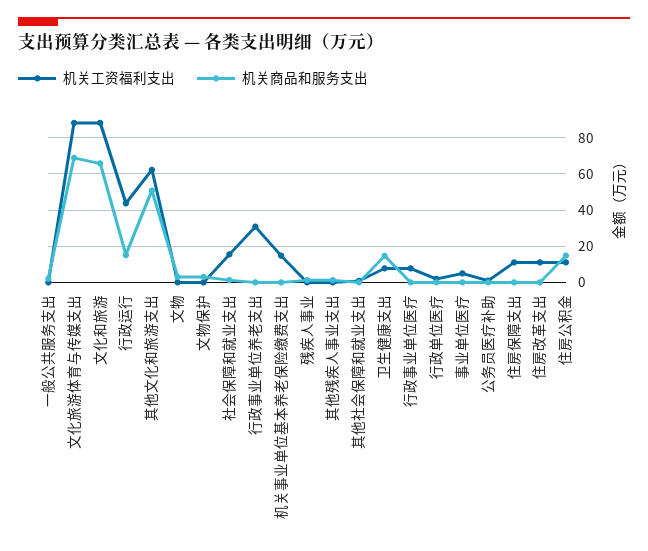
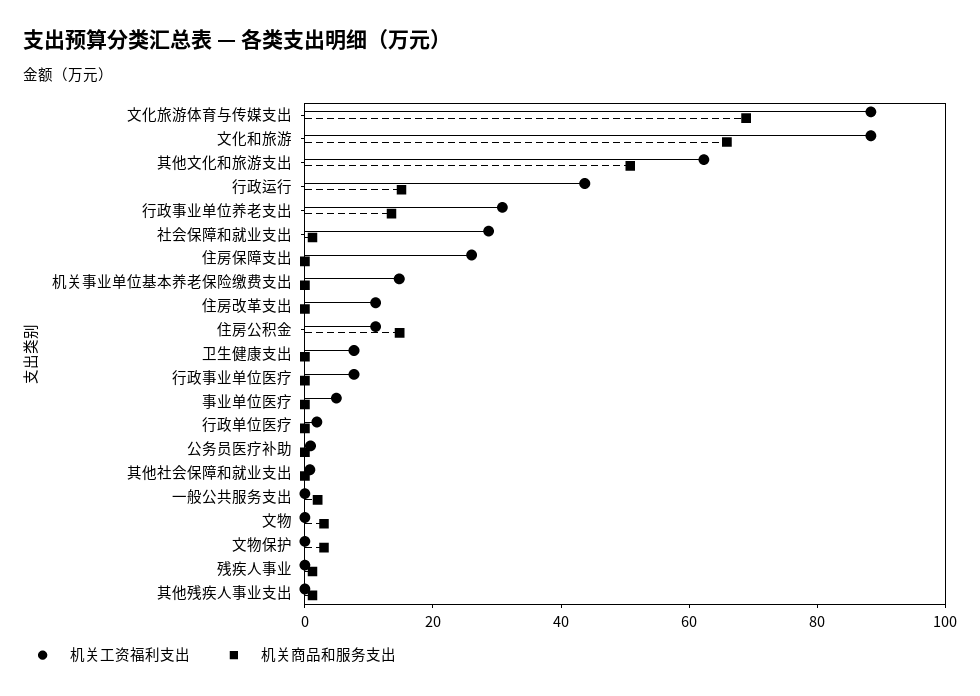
机关工资福利支出, 社会保障和就业支出: 15 -> 30
机关商品和服务支出, 行政事业单位养老支出: 0 -> 15
机关商品和服务支出, 卫生健康支出: 15 -> 0
机关工资福利支出, 住房保障支出: 10 -> 25

